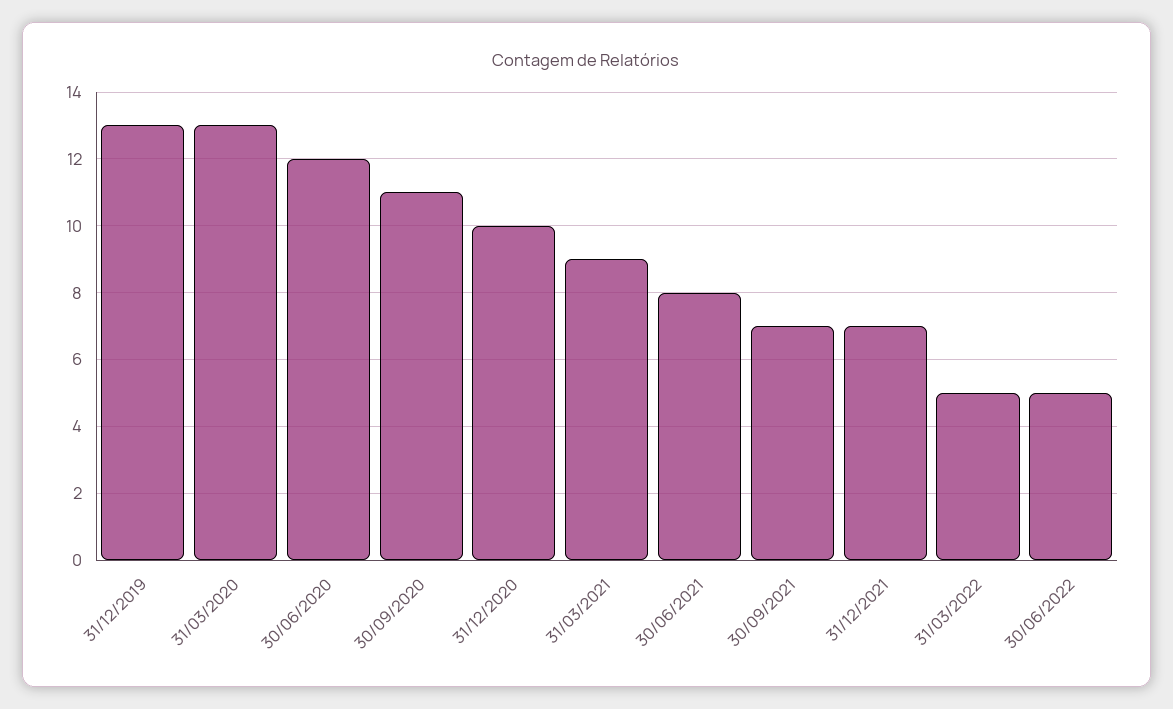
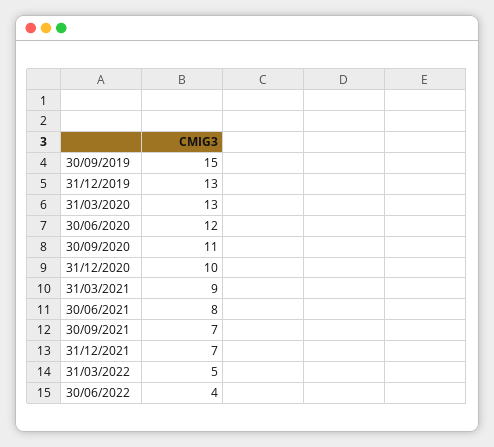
30/06/2022: 5 -> 4
30/09/2019: none -> 15

